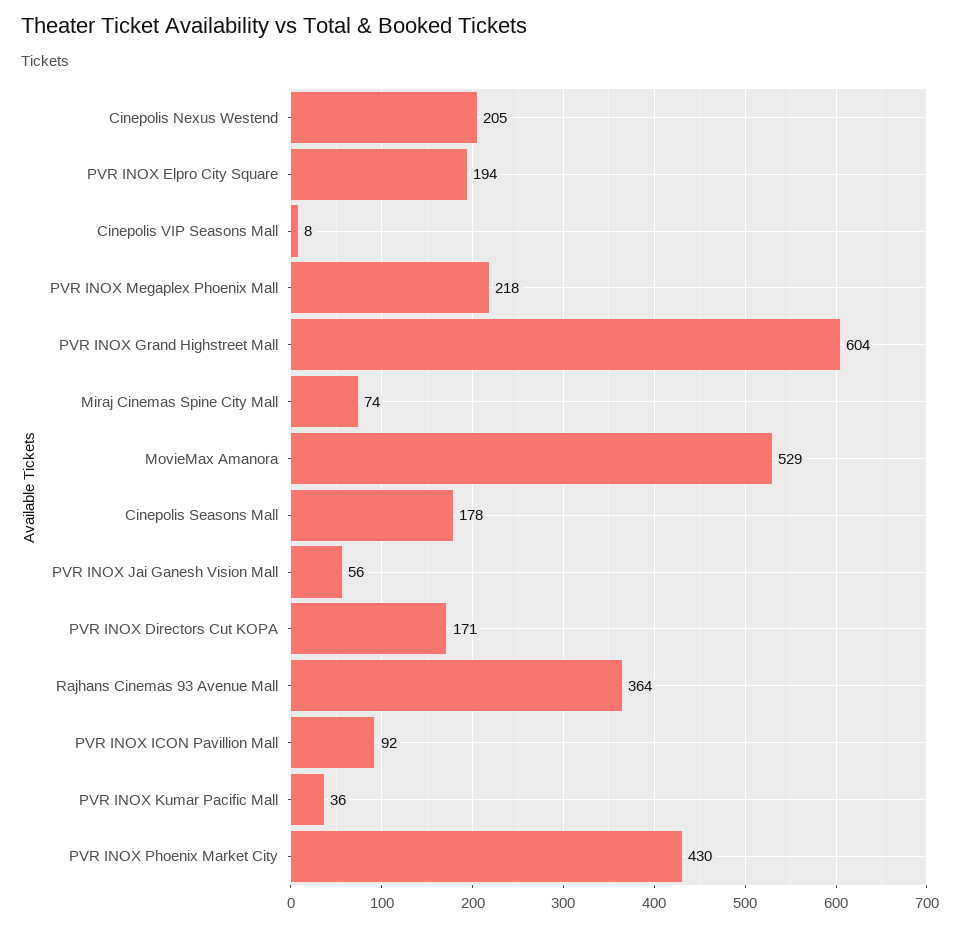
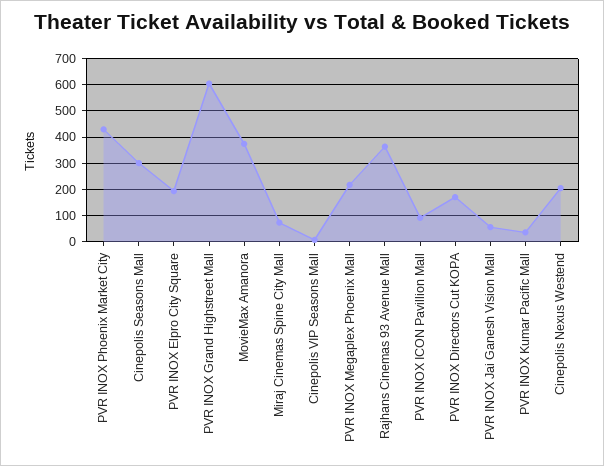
MovieMax Amanora: 529 -> 375
Cinepolis Seasons Mall: 178 -> 300

